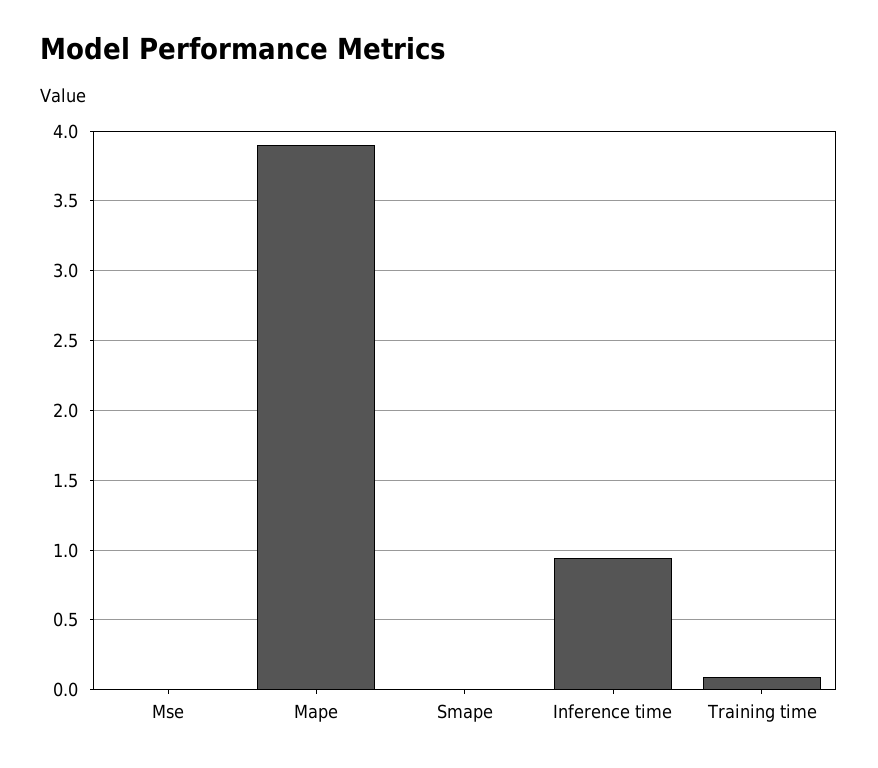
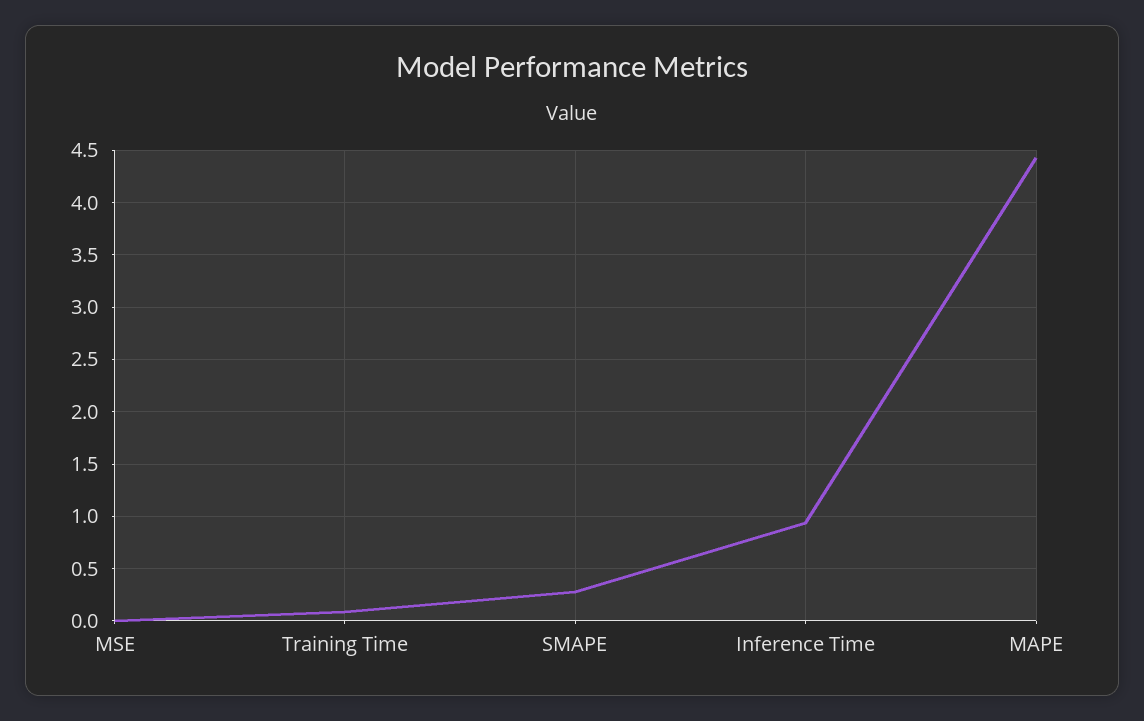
Mape: 3.9 -> 4.4
Smape: 0 -> 0.3

